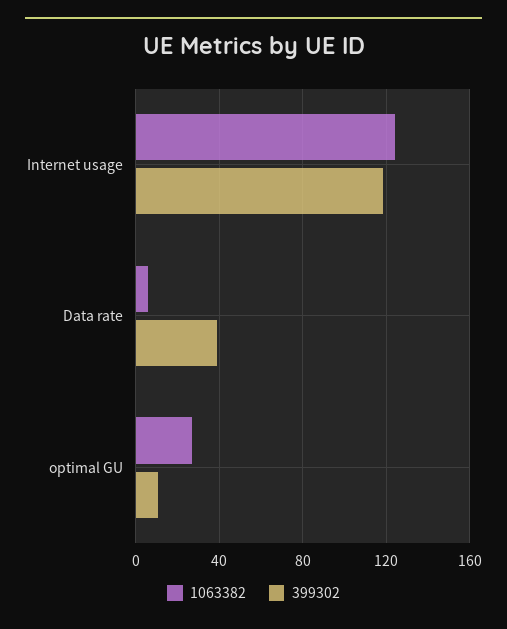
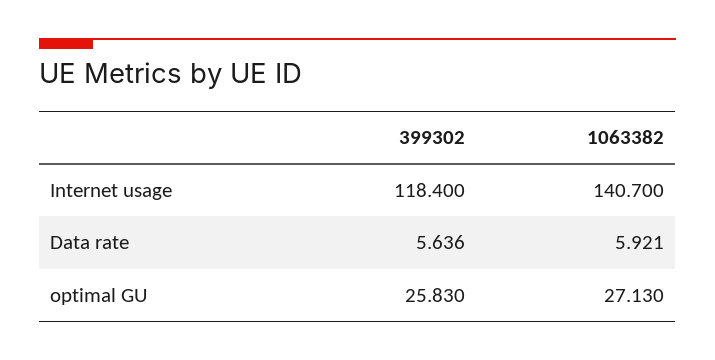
1063382, Internet usage: 125 -> 140.7
399302, Data rate: 40 -> 5.636
399302, optimal GU: 10 -> 25.83

